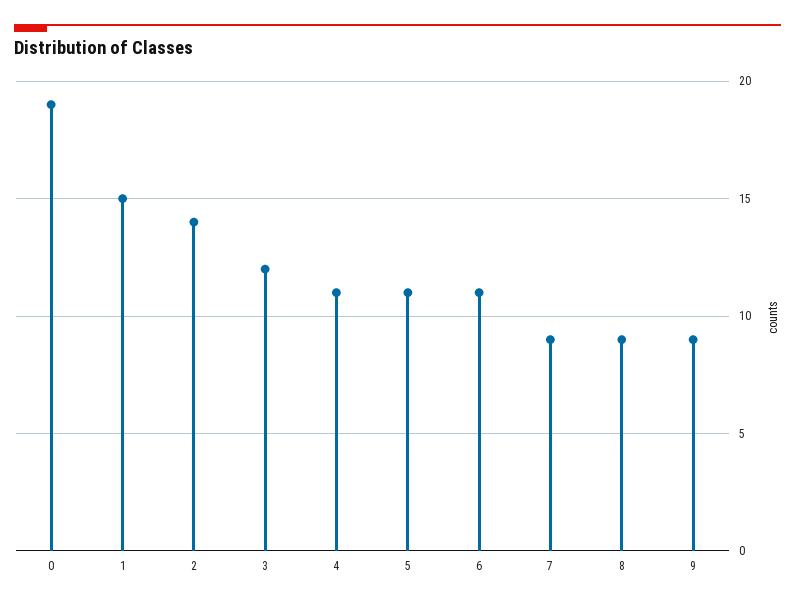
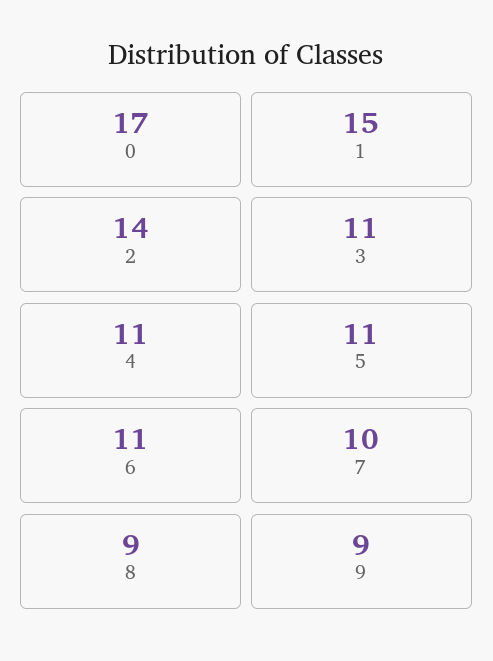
0: 19 -> 17
3: 12 -> 11
7: 9 -> 10

